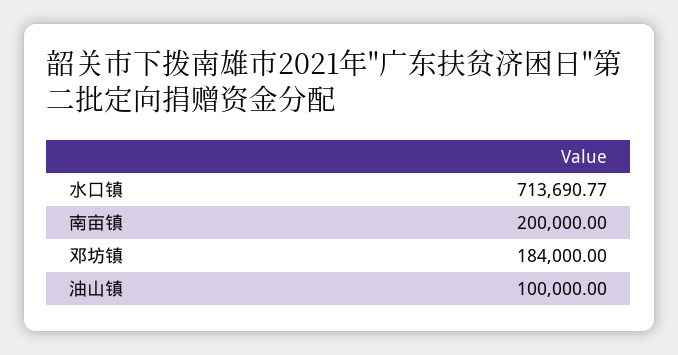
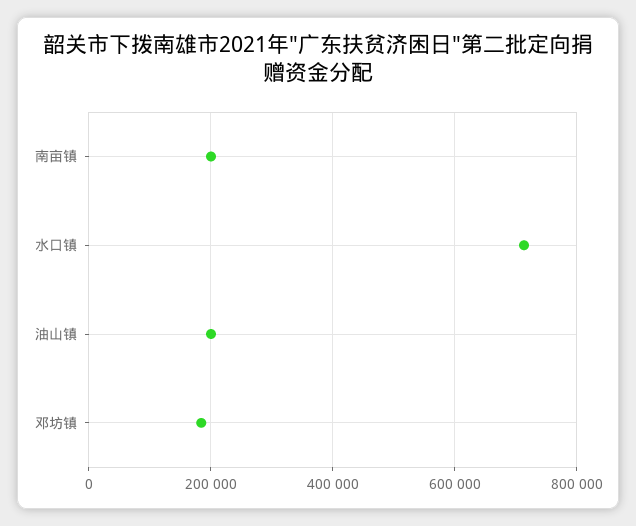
油山镇: 100000 -> 200000

